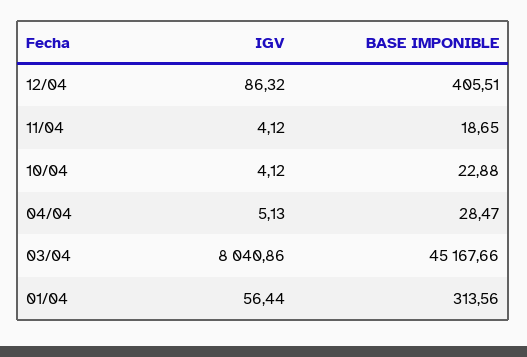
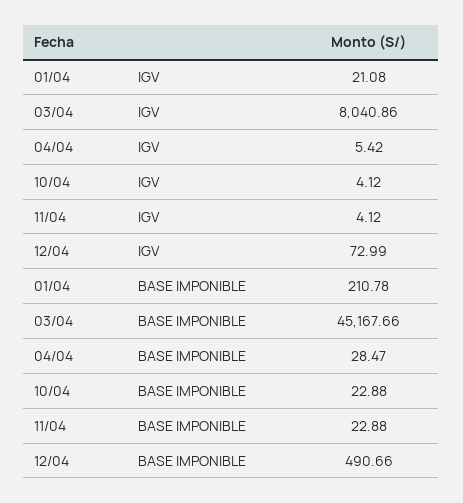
IGV, 12/04: 86.32 -> 72.99
BASE IMPONIBLE, 12/04: 405.51 -> 490.66
BASE IMPONIBLE, 11/04: 18.65 -> 22.88
IGV, 04/04: 5.13 -> 5.42
IGV, 01/04: 56.44 -> 21.08
BASE IMPONIBLE, 01/04: 313.56 -> 210.78

